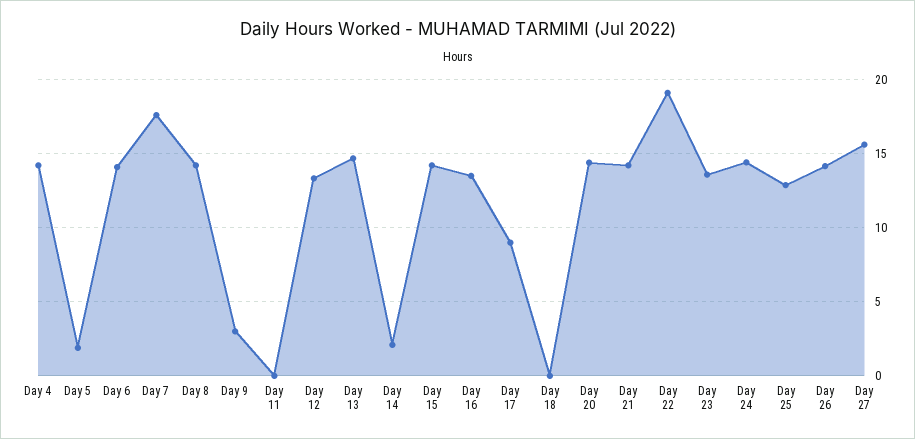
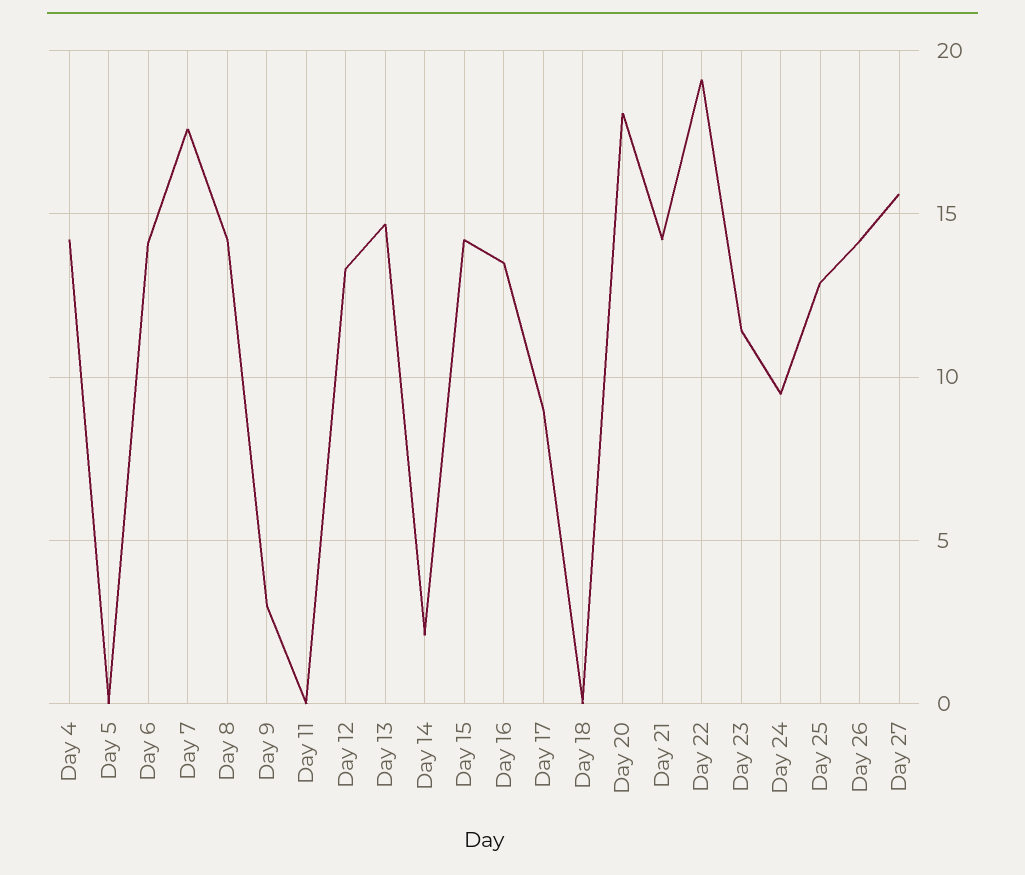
Day 5: 2 -> 0
Day 20: 14.5 -> 18
Day 23: 13.5 -> 11.5
Day 24: 14.5 -> 9.5

